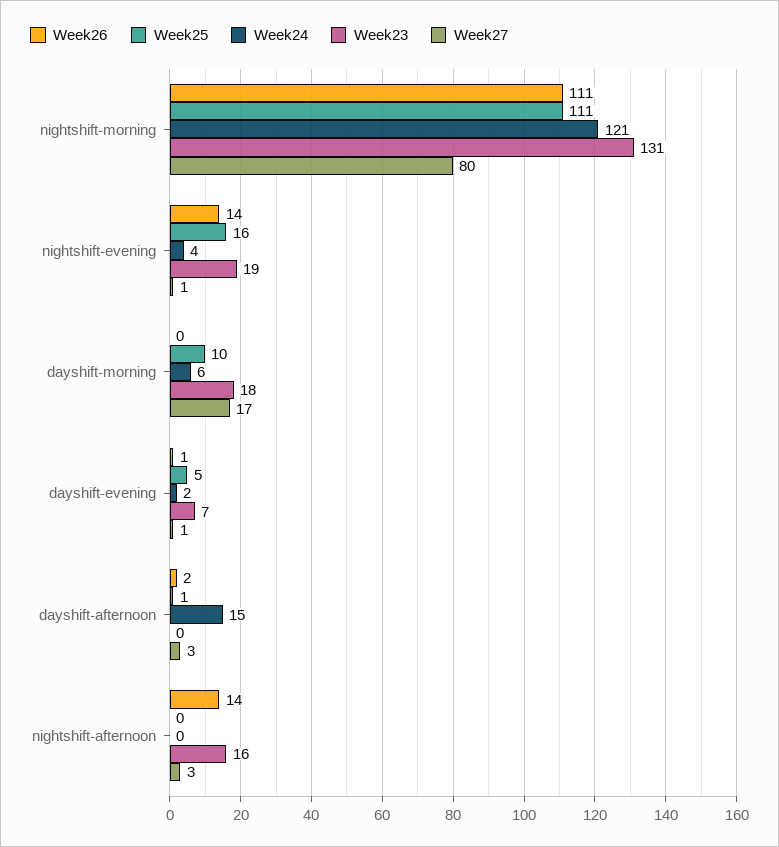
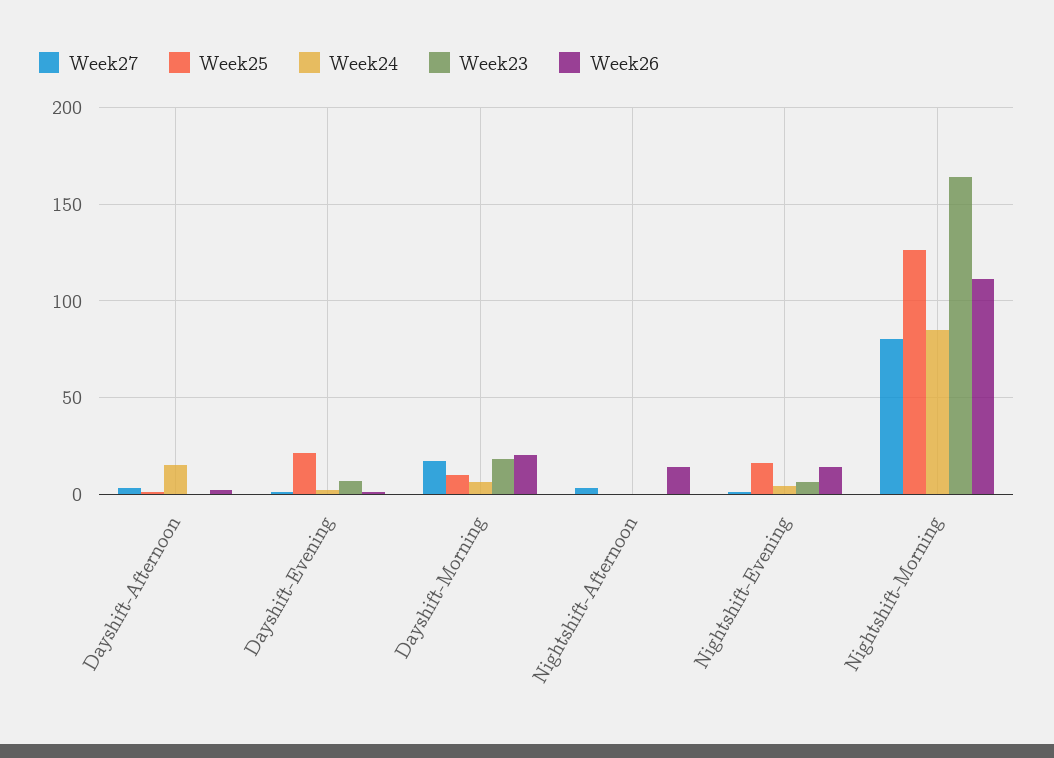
Week25, nightshift-morning: 111 -> 125
Week24, nightshift-morning: 121 -> 85
Week23, nightshift-morning: 131 -> 165
Week23, nightshift-evening: 19 -> 5
Week26, dayshift-morning: 0 -> 20
Week25, dayshift-evening: 5 -> 20
Week23, nightshift-afternoon: 16 -> 0

